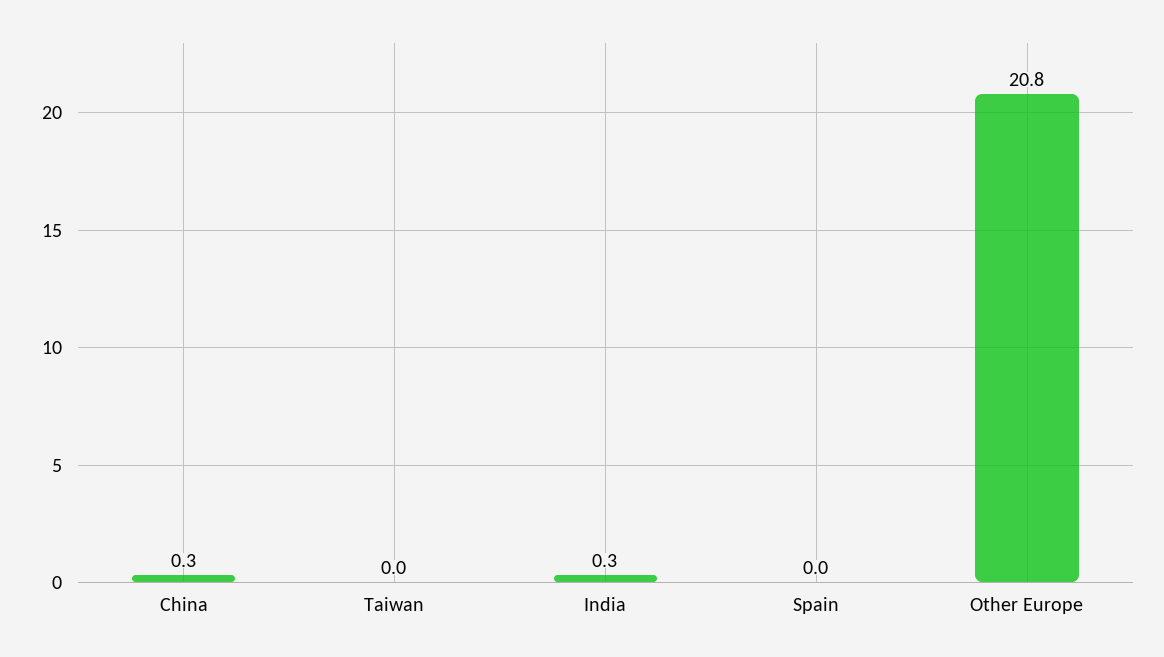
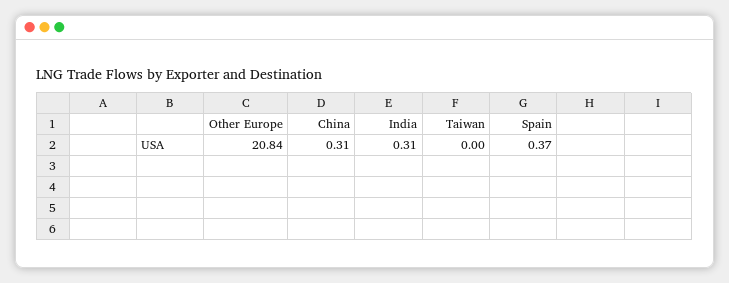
Spain: 0 -> 0.37

